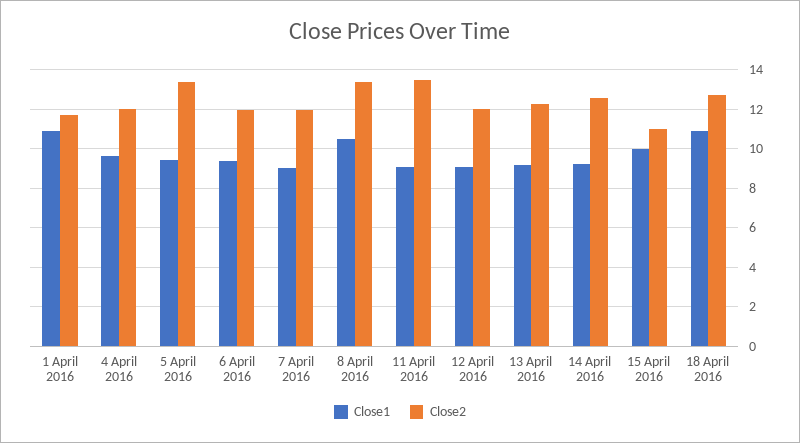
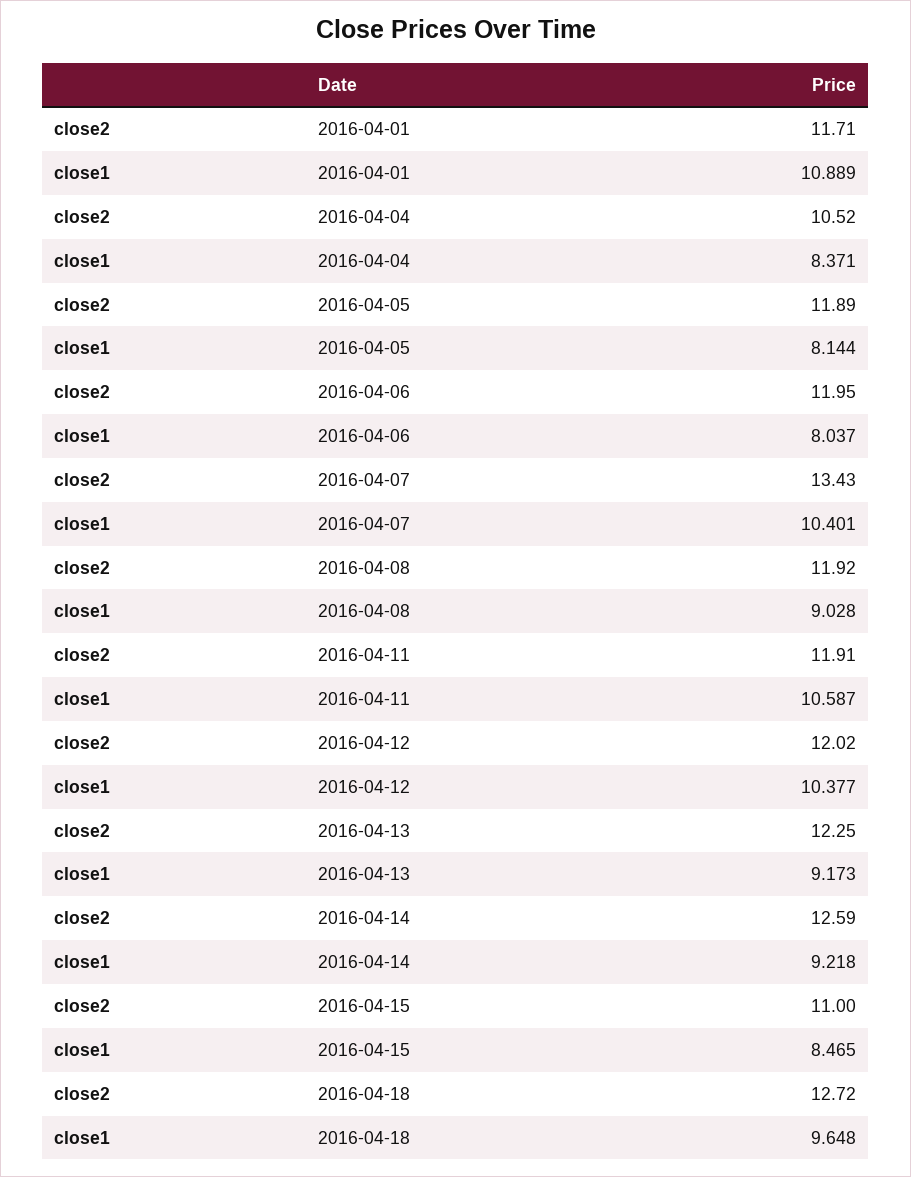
Close1, 4 April 2016: 9.5 -> 8.371
Close2, 4 April 2016: 12 -> 10.52
Close1, 5 April 2016: 9.5 -> 8.144
Close2, 5 April 2016: 13.5 -> 11.89
Close1, 6 April 2016: 9.5 -> 8.037
Close1, 7 April 2016: 9 -> 10.401
Close2, 7 April 2016: 12 -> 13.43
Close1, 8 April 2016: 10.5 -> 9.028
Close2, 8 April 2016: 13.5 -> 11.92
Close1, 11 April 2016: 9 -> 10.587
Close2, 11 April 2016: 13.5 -> 11.91
Close1, 12 April 2016: 9 -> 10.377
Close1, 15 April 2016: 10 -> 8.465
Close1, 18 April 2016: 11 -> 9.648

